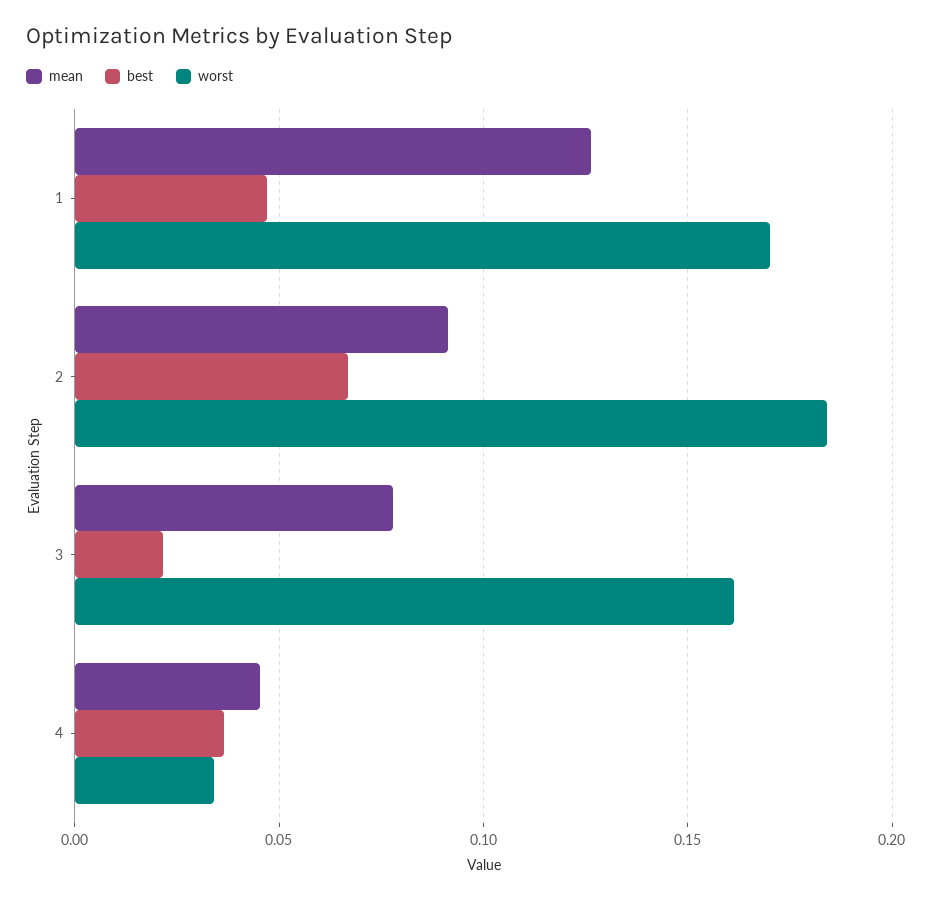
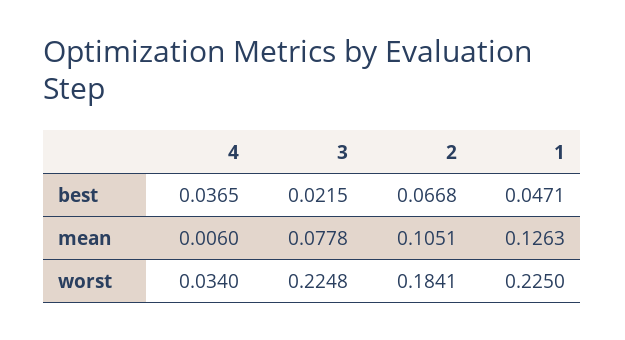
worst, 1: 0.17 -> 0.225
mean, 2: 0.09 -> 0.1051
worst, 3: 0.16 -> 0.2248
mean, 4: 0.045 -> 0.006

